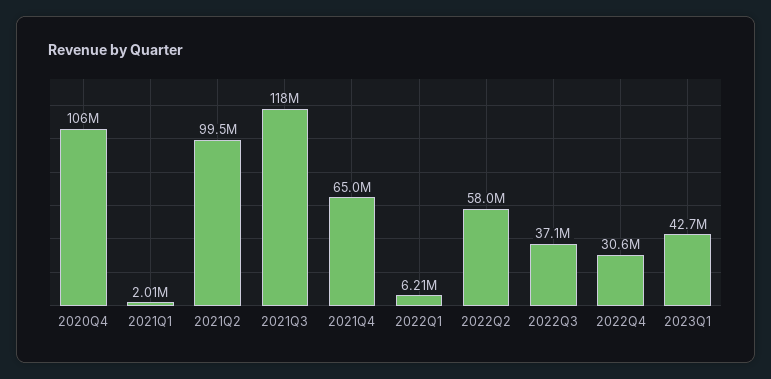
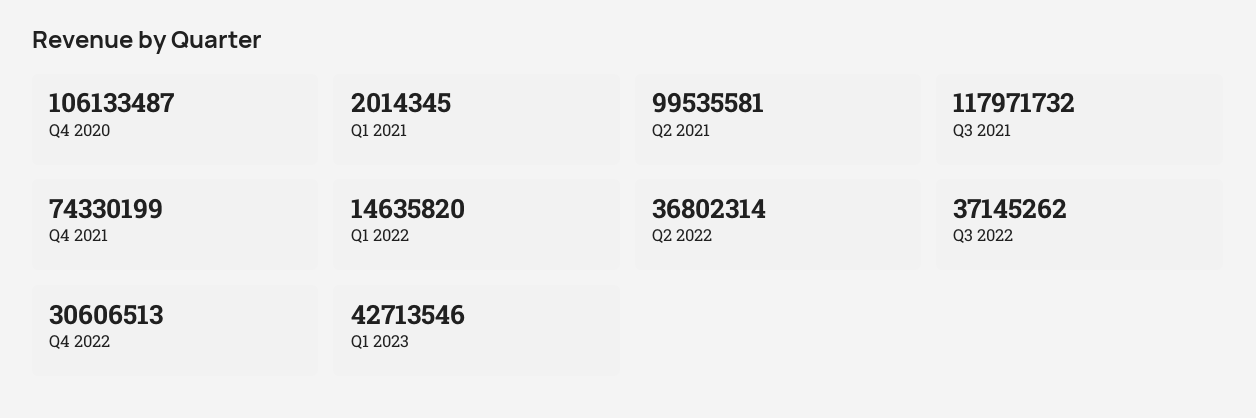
2021Q4: 65000000 -> 74330199
2022Q1: 6210000 -> 14635820
2022Q2: 58000000 -> 36802314

